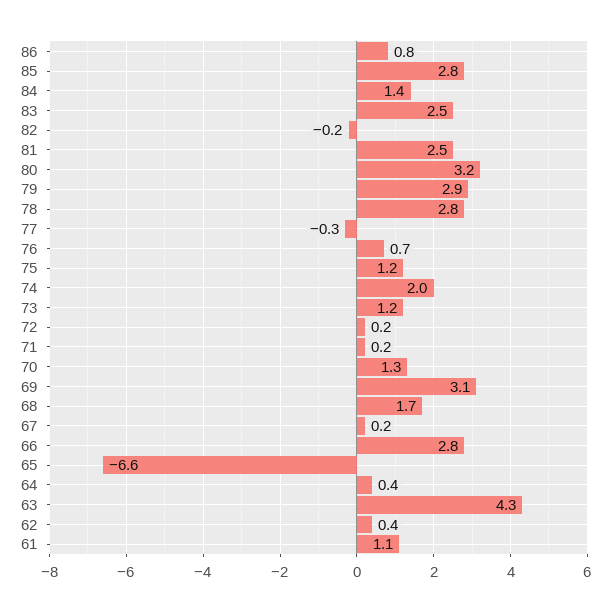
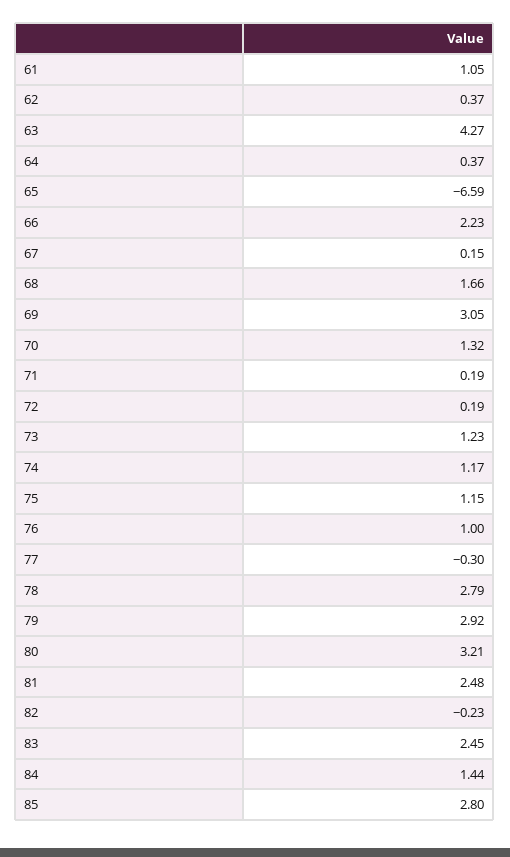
86: 0.8 -> none
76: 0.7 -> 1
74: 2 -> 1.17
66: 2.8 -> 2.23

